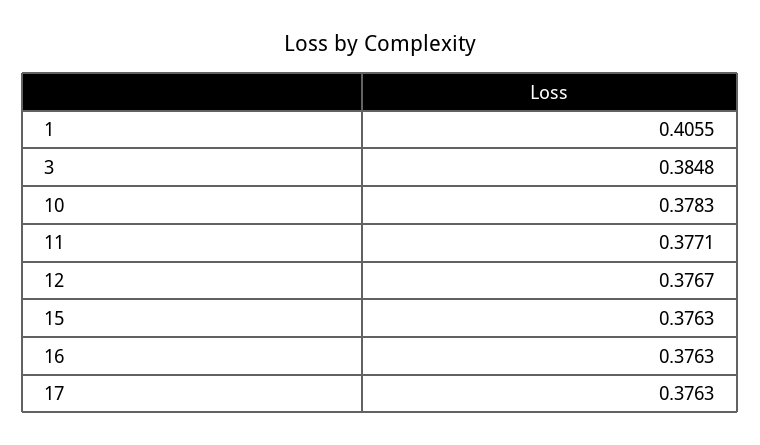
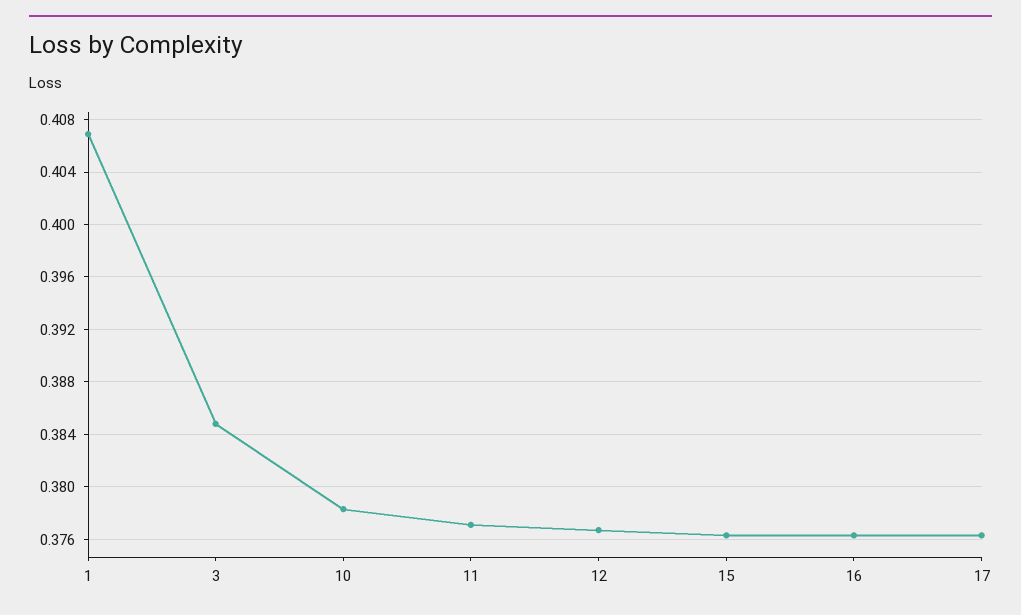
1: 0.4055 -> 0.407

